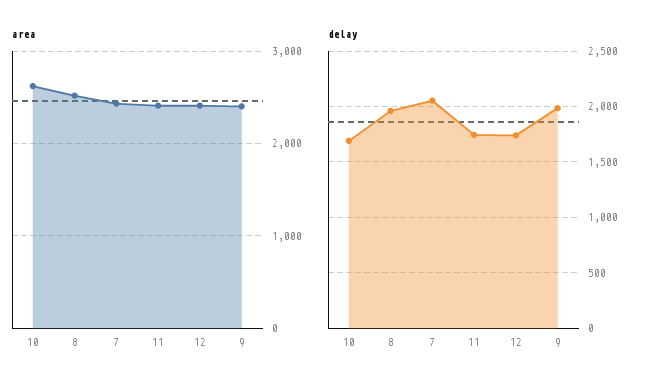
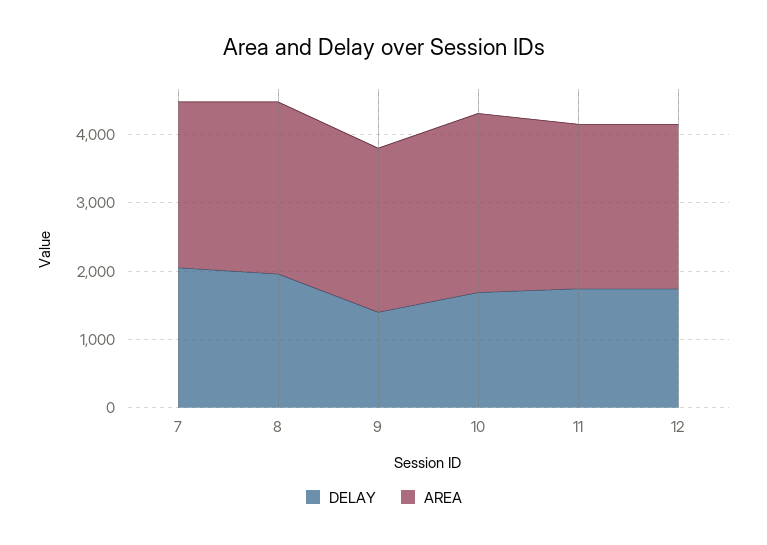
delay, 9: 2000 -> 1400

